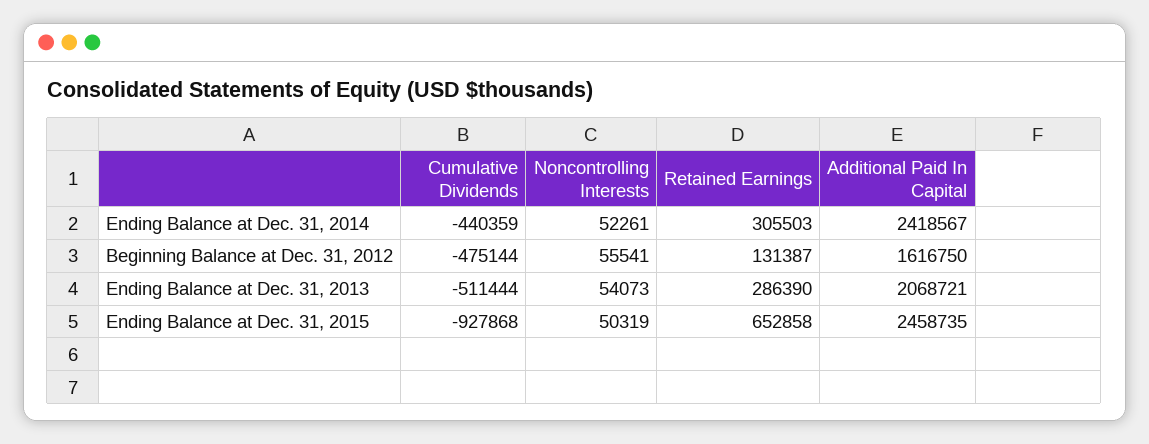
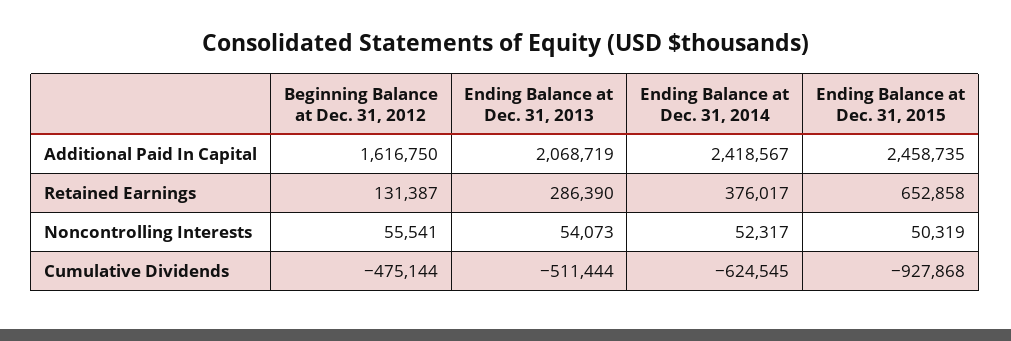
Cumulative Dividends, Ending Balance at Dec. 31, 2014: -440359 -> -624545
Noncontrolling Interests, Ending Balance at Dec. 31, 2014: 52261 -> 52317
Retained Earnings, Ending Balance at Dec. 31, 2014: 305503 -> 376017
Additional Paid In Capital, Ending Balance at Dec. 31, 2013: 2068721 -> 2068719

